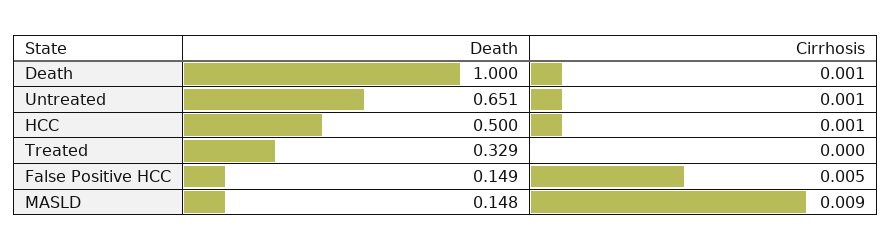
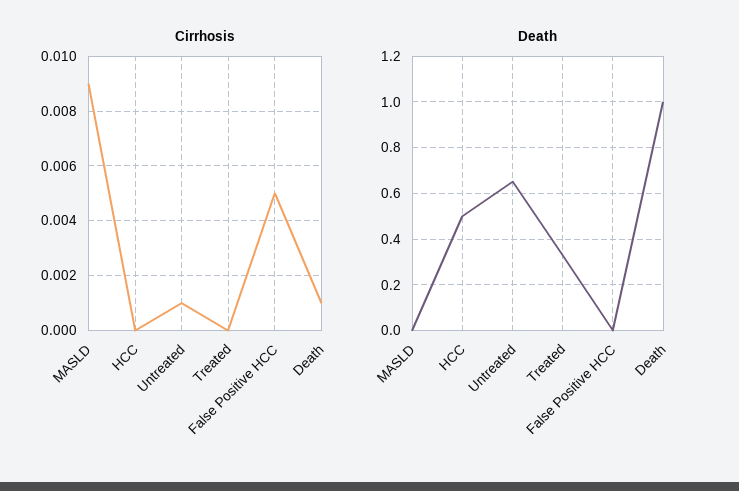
Cirrhosis, HCC: 0.001 -> 0
Death, False Positive HCC: 0.149 -> 0
Death, MASLD: 0.148 -> 0

